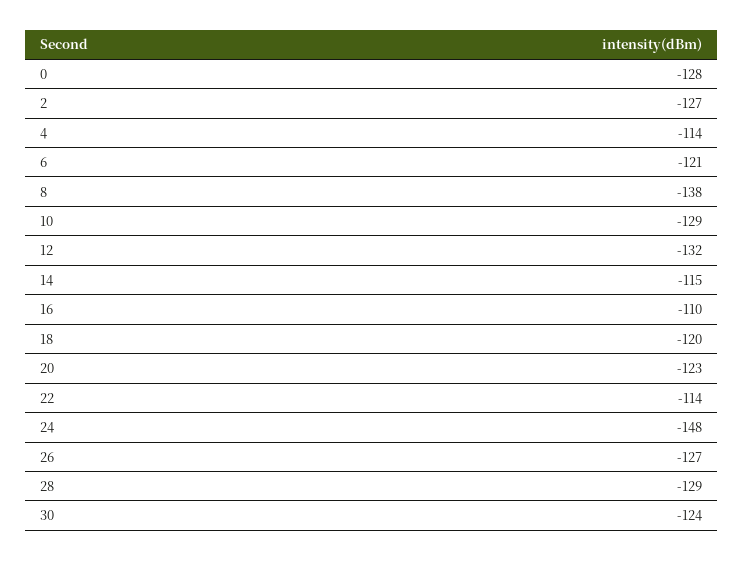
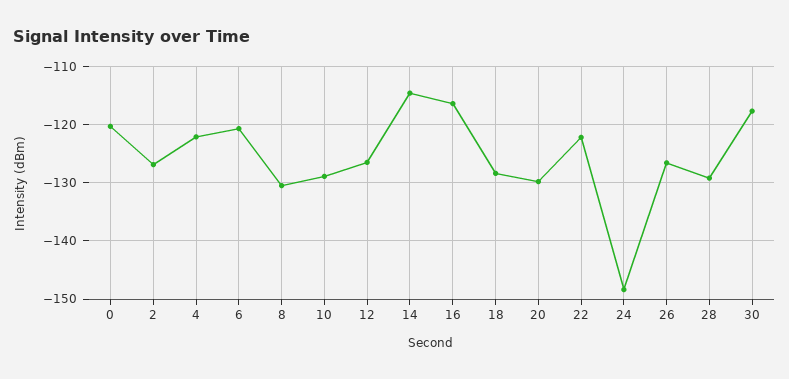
0: -128 -> -120
4: -114 -> -122
8: -138 -> -130
12: -132 -> -126
16: -110 -> -116
18: -120 -> -128
20: -123 -> -130
22: -114 -> -122
30: -124 -> -118

